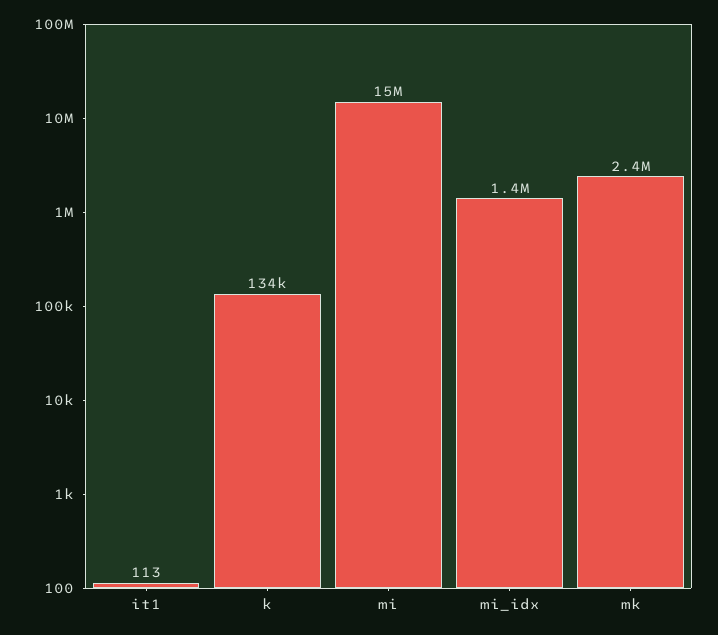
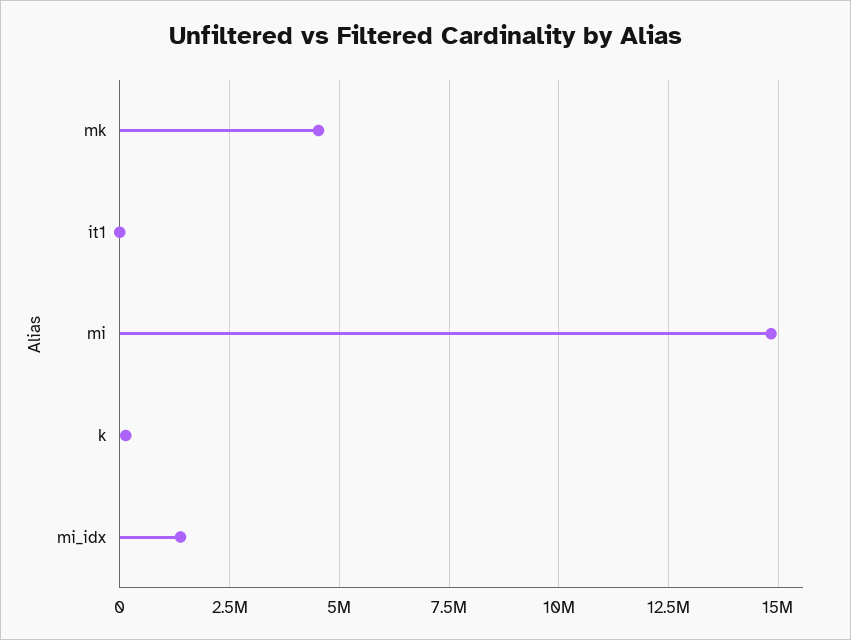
mk: 2400000 -> 4500000

